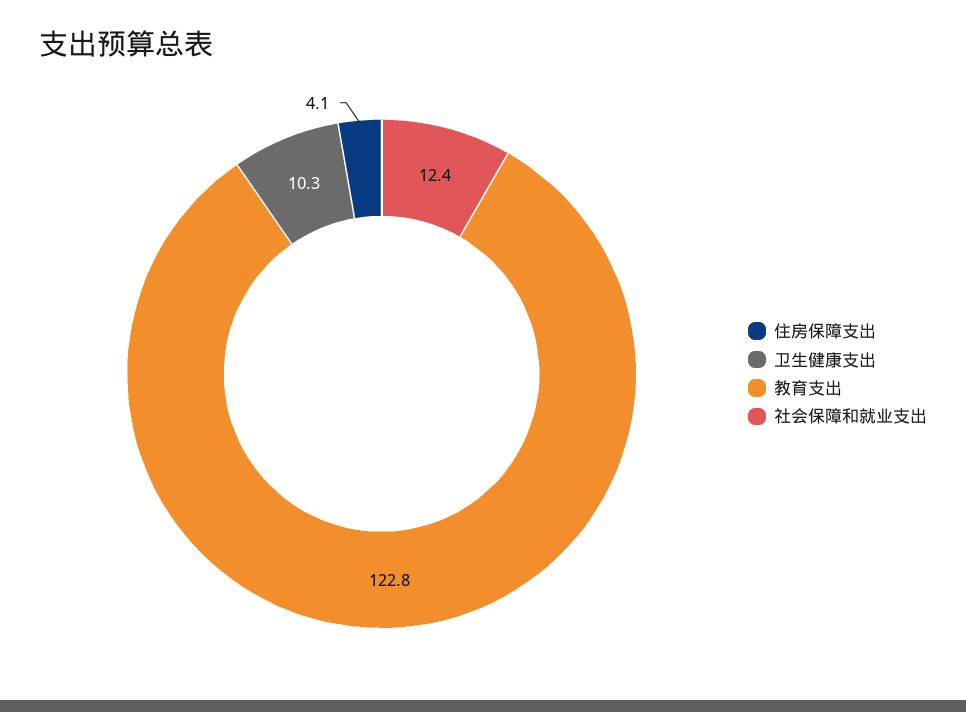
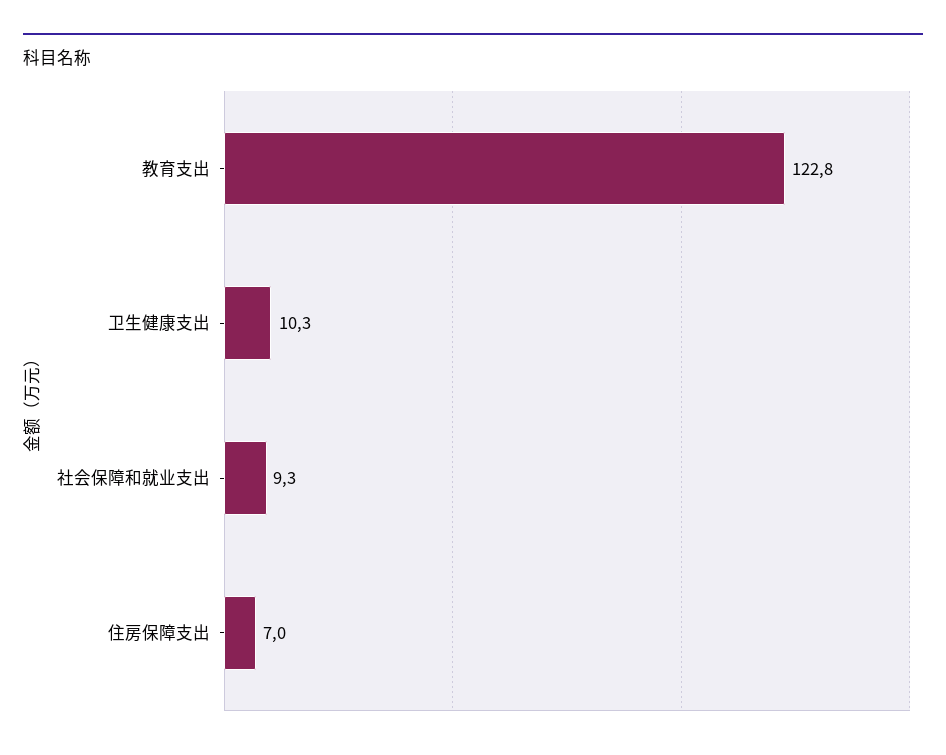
住房保障支出: 4.1 -> 7
社会保障和就业支出: 12.4 -> 9.3

